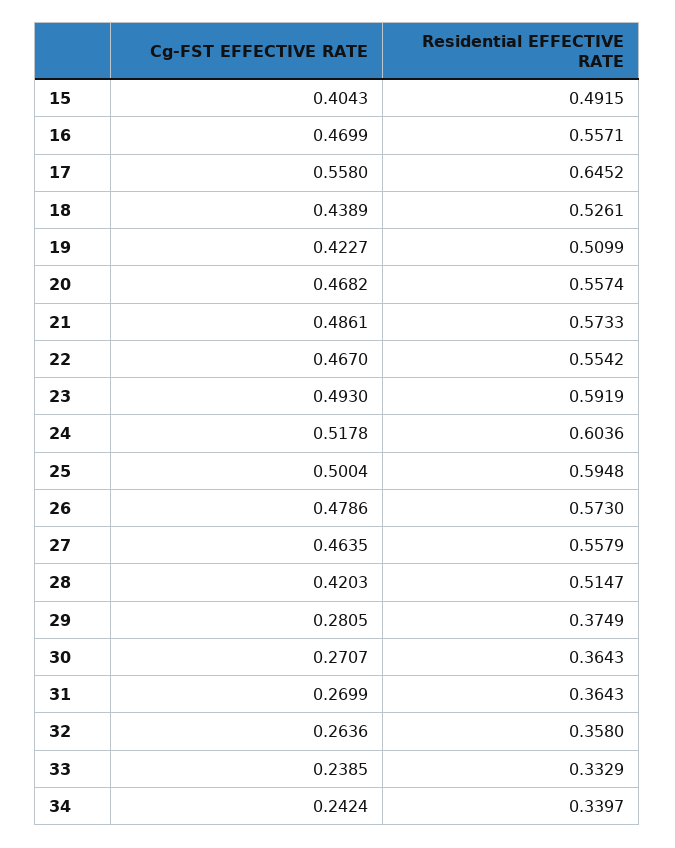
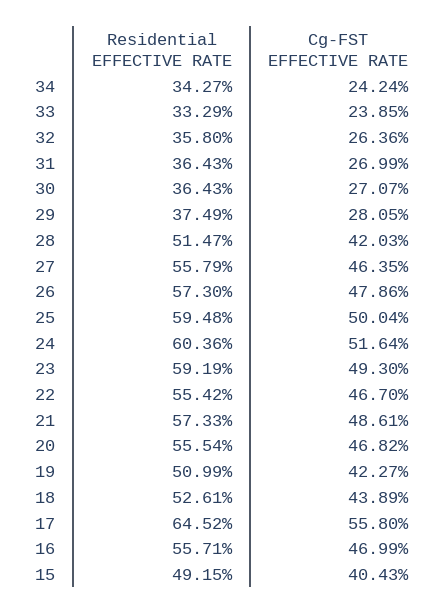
Residential EFFECTIVE RATE, 20: 0.5574 -> 0.5554
Cg-FST EFFECTIVE RATE, 24: 0.5178 -> 0.5164
Residential EFFECTIVE RATE, 34: 0.3397 -> 0.3427

